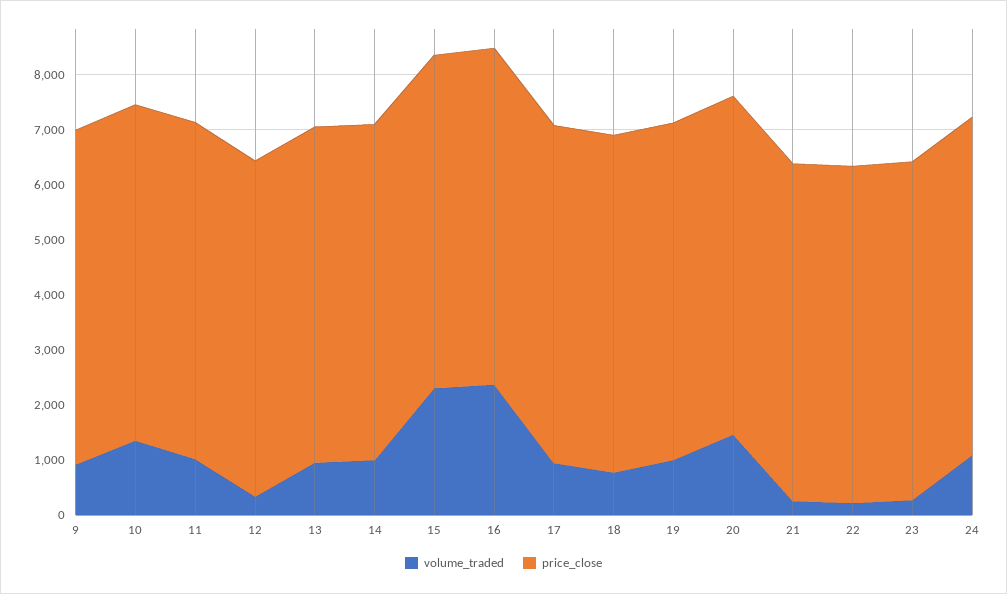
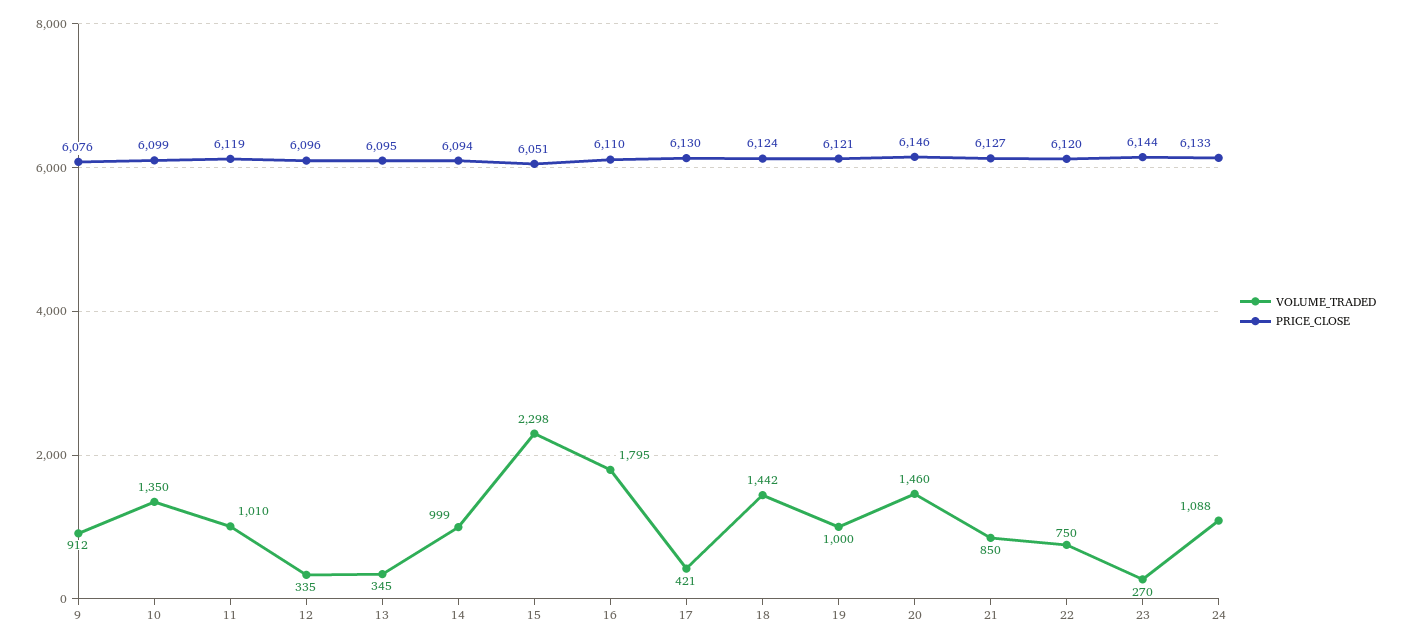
volume_traded, 13: 1000 -> 345
volume_traded, 16: 2400 -> 1795
volume_traded, 17: 1000 -> 421
volume_traded, 18: 800 -> 1442
volume_traded, 21: 200 -> 850
volume_traded, 22: 200 -> 750

